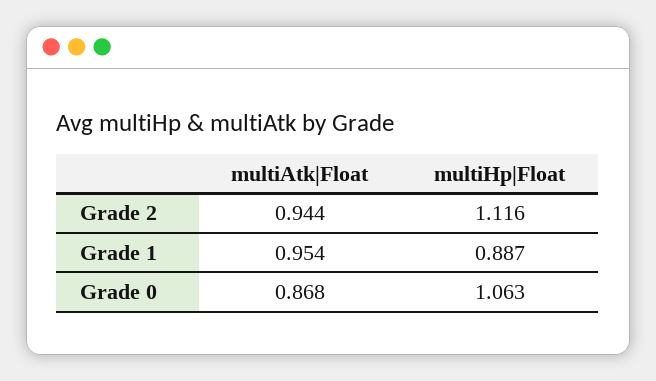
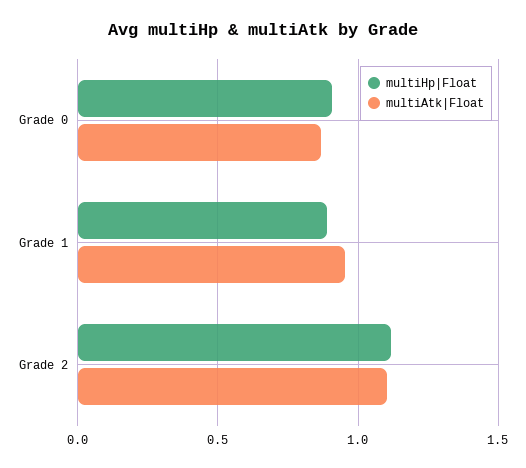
multiAtk|Float, Grade 2: 0.944 -> 1.1
multiHp|Float, Grade 0: 1.063 -> 0.9

